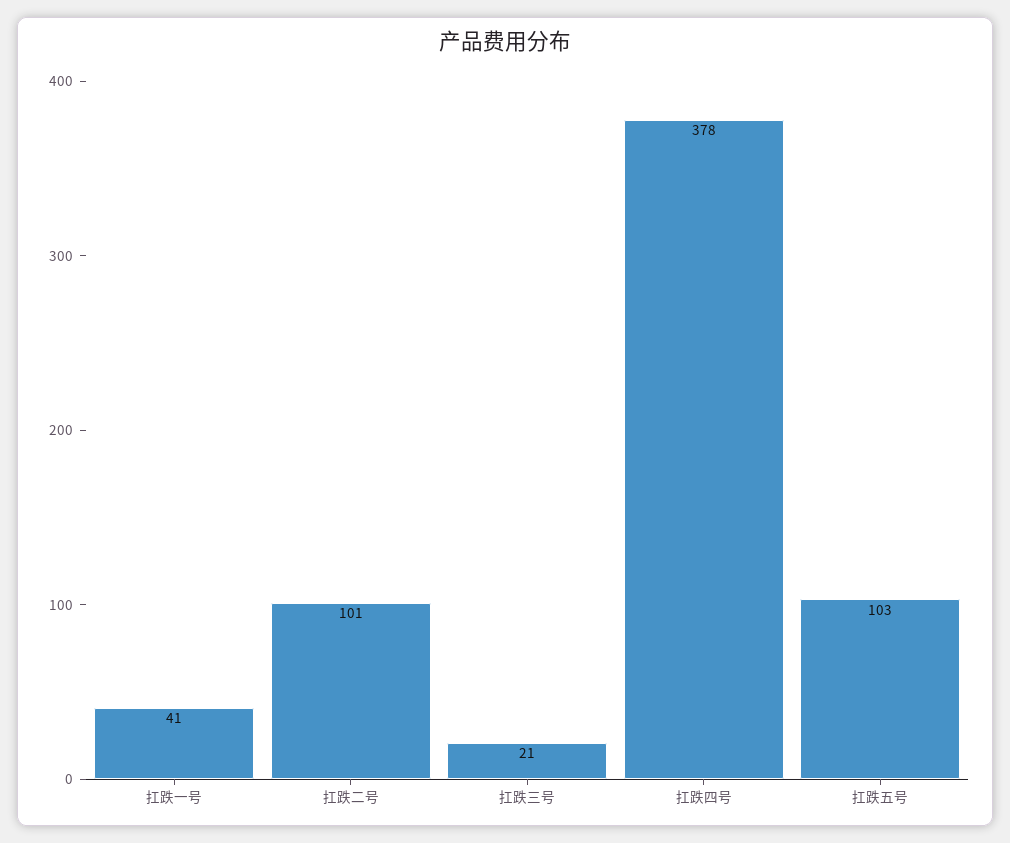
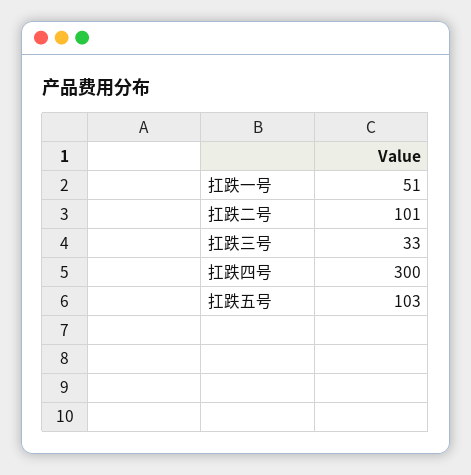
扛跌一号: 41 -> 51
扛跌三号: 21 -> 33
扛跌四号: 378 -> 300

